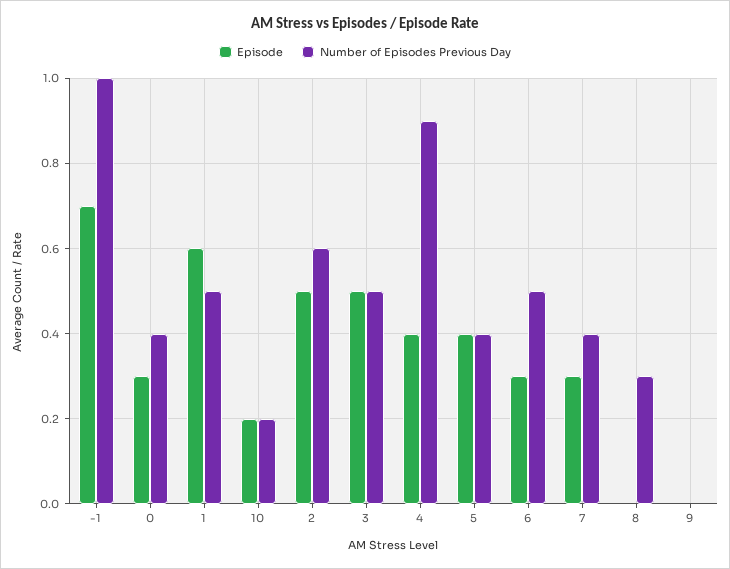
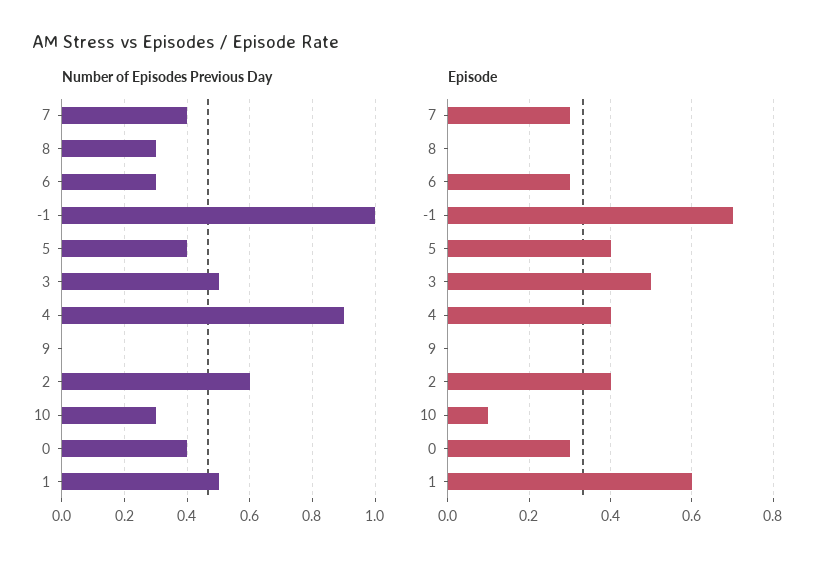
Episode, 10: 0.2 -> 0.1
Number of Episodes Previous Day, 10: 0.2 -> 0.3
Episode, 2: 0.5 -> 0.4
Number of Episodes Previous Day, 6: 0.5 -> 0.3

